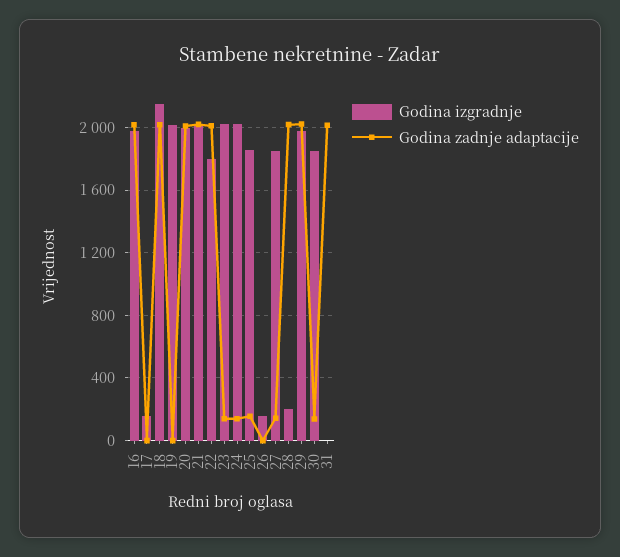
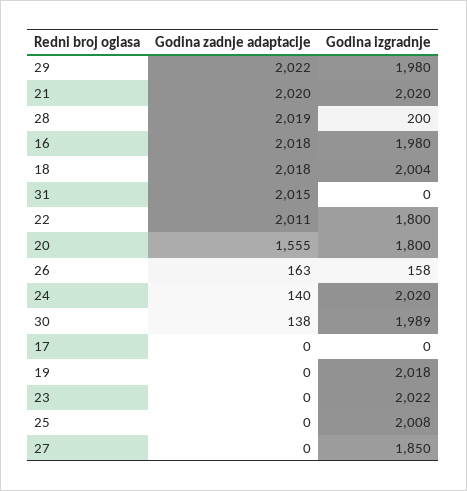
Godina izgradnje, 17: 150 -> 0
Godina izgradnje, 18: 2150 -> 2004
Godina izgradnje, 20: 2000 -> 1800
Godina zadnje adaptacije, 20: 2000 -> 1555
Godina zadnje adaptacije, 23: 150 -> 0
Godina izgradnje, 25: 1850 -> 2008
Godina zadnje adaptacije, 25: 150 -> 0
Godina zadnje adaptacije, 26: 0 -> 163
Godina zadnje adaptacije, 27: 150 -> 0
Godina izgradnje, 30: 1850 -> 1989

